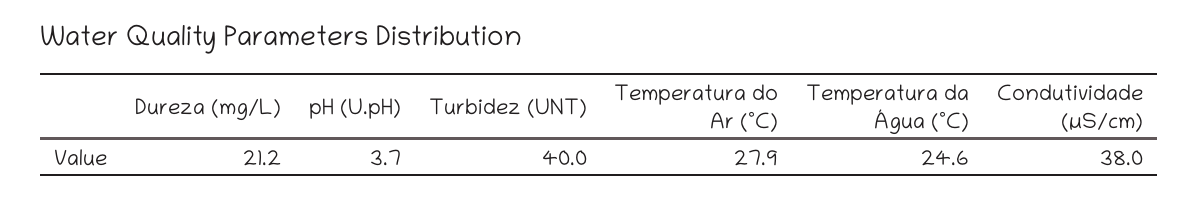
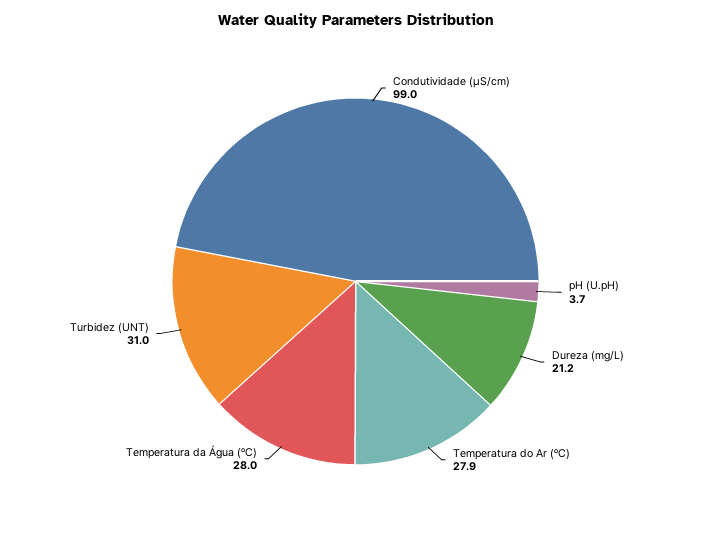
Turbidez (UNT): 40 -> 31
Temperatura da Água (ºC): 24.6 -> 28
Condutividade (µS/cm): 38 -> 99

